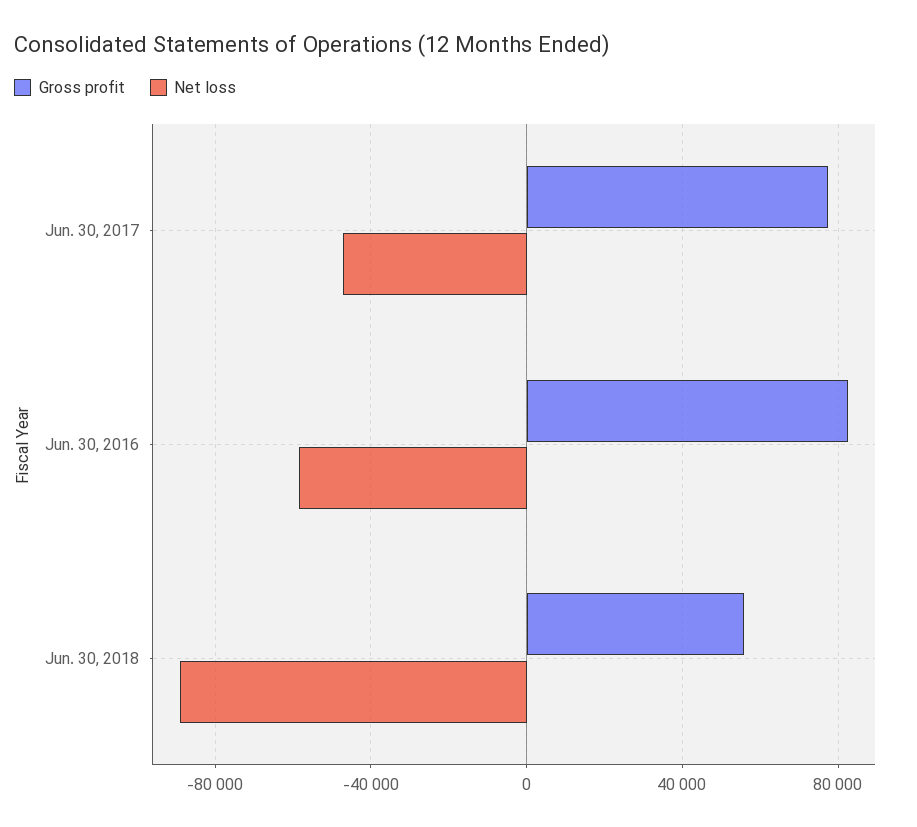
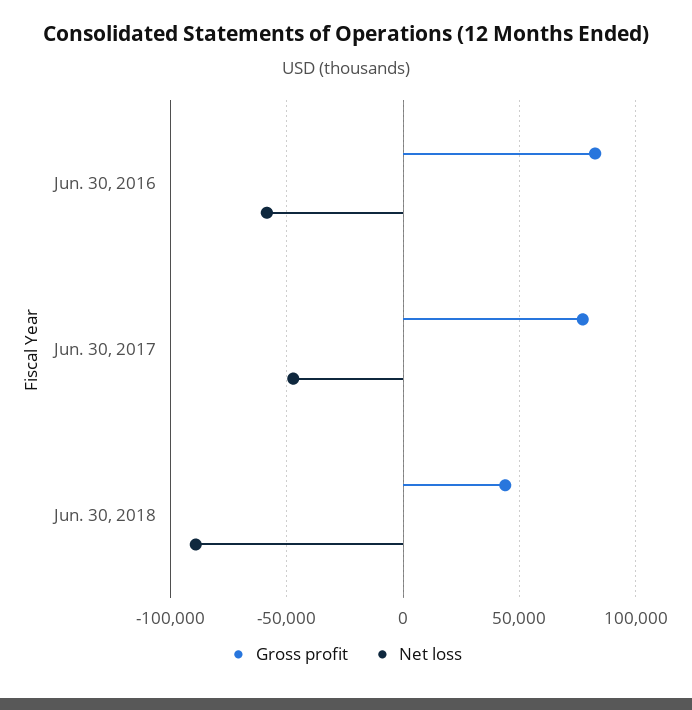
Gross profit, Jun. 30, 2018: 55000 -> 45000

